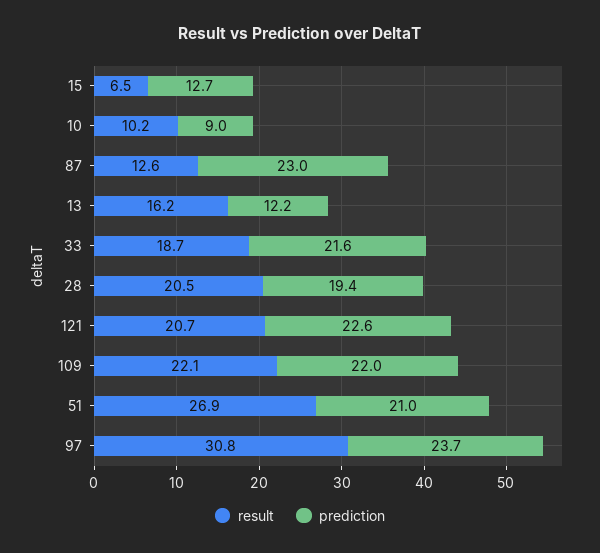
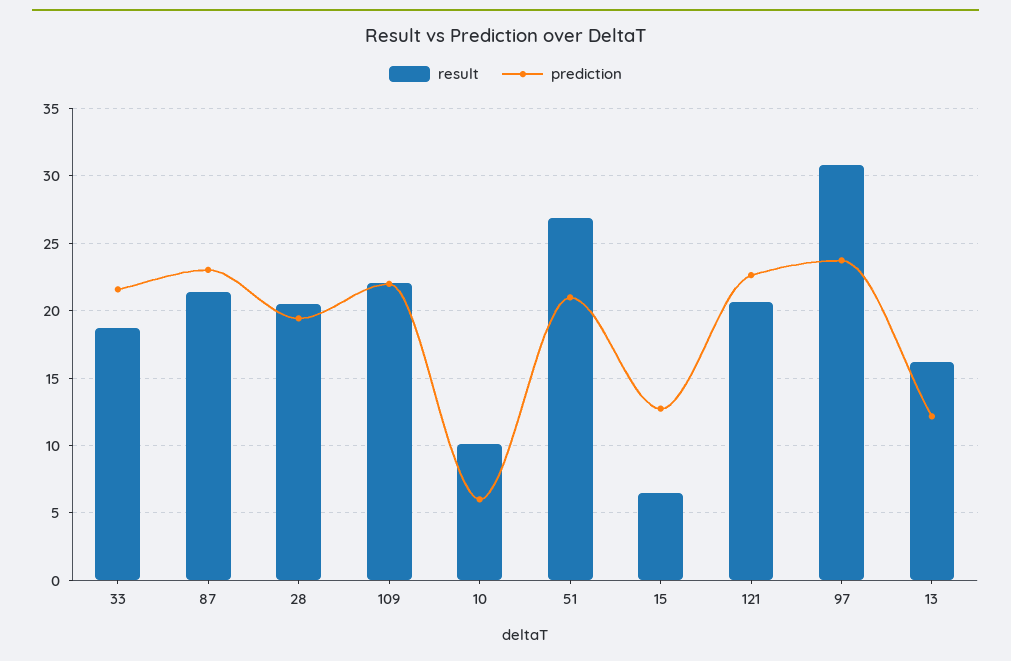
prediction, 10: 9 -> 6
result, 87: 12.6 -> 21.5

